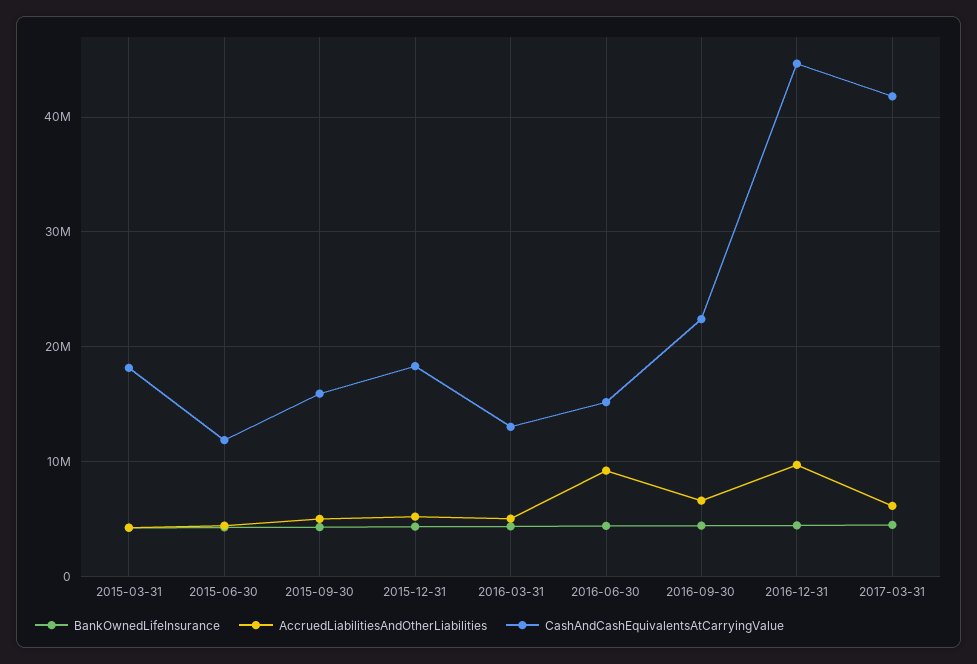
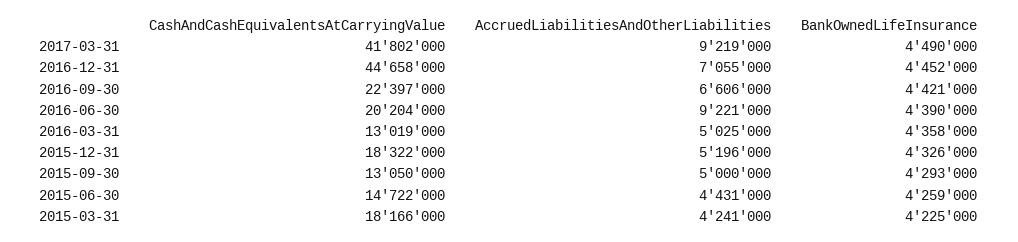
CashAndCashEquivalentsAtCarryingValue, 2015-06-30: 12000000 -> 14722000
CashAndCashEquivalentsAtCarryingValue, 2015-09-30: 16000000 -> 13050000
CashAndCashEquivalentsAtCarryingValue, 2016-06-30: 15000000 -> 20204000
AccruedLiabilitiesAndOtherLiabilities, 2016-12-31: 10000000 -> 7055000
AccruedLiabilitiesAndOtherLiabilities, 2017-03-31: 6000000 -> 9219000

